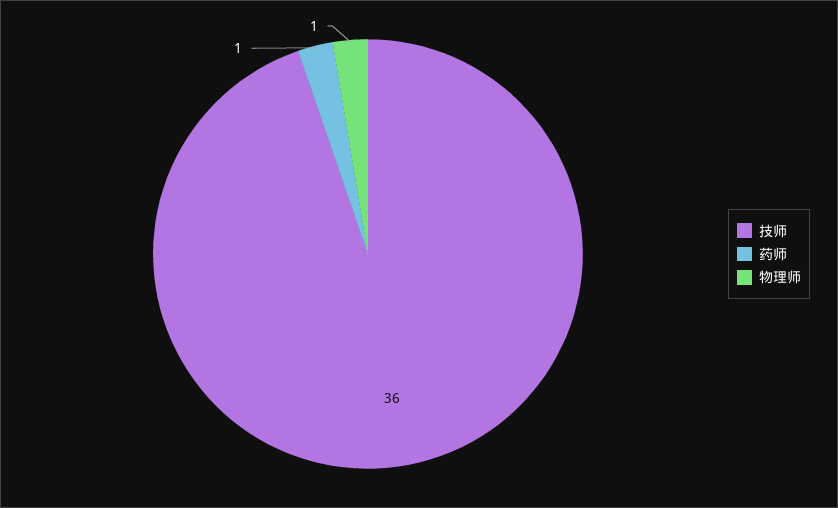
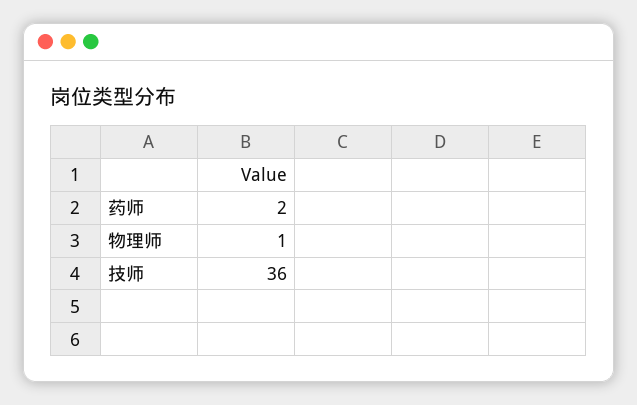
药师: 1 -> 2

